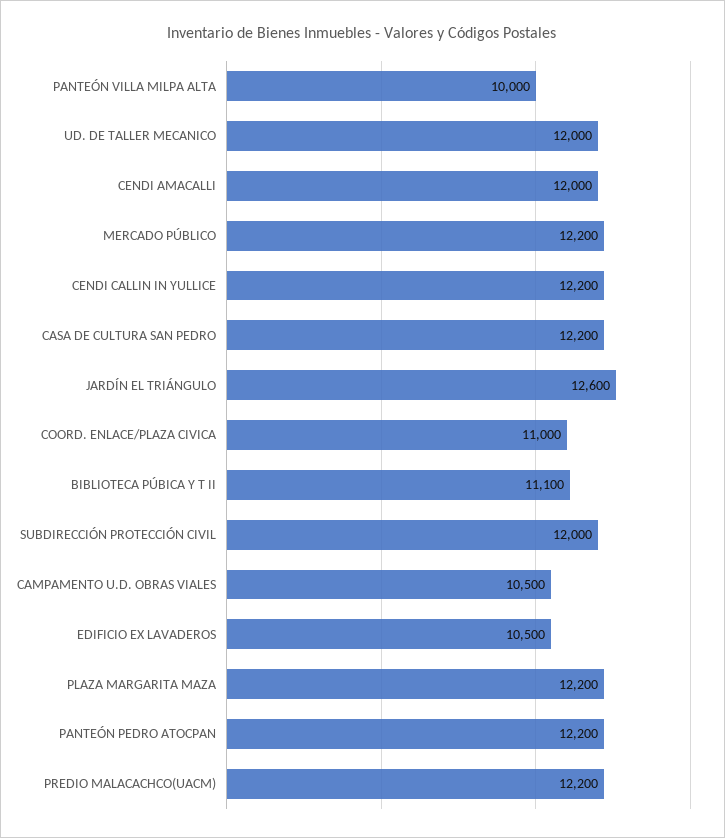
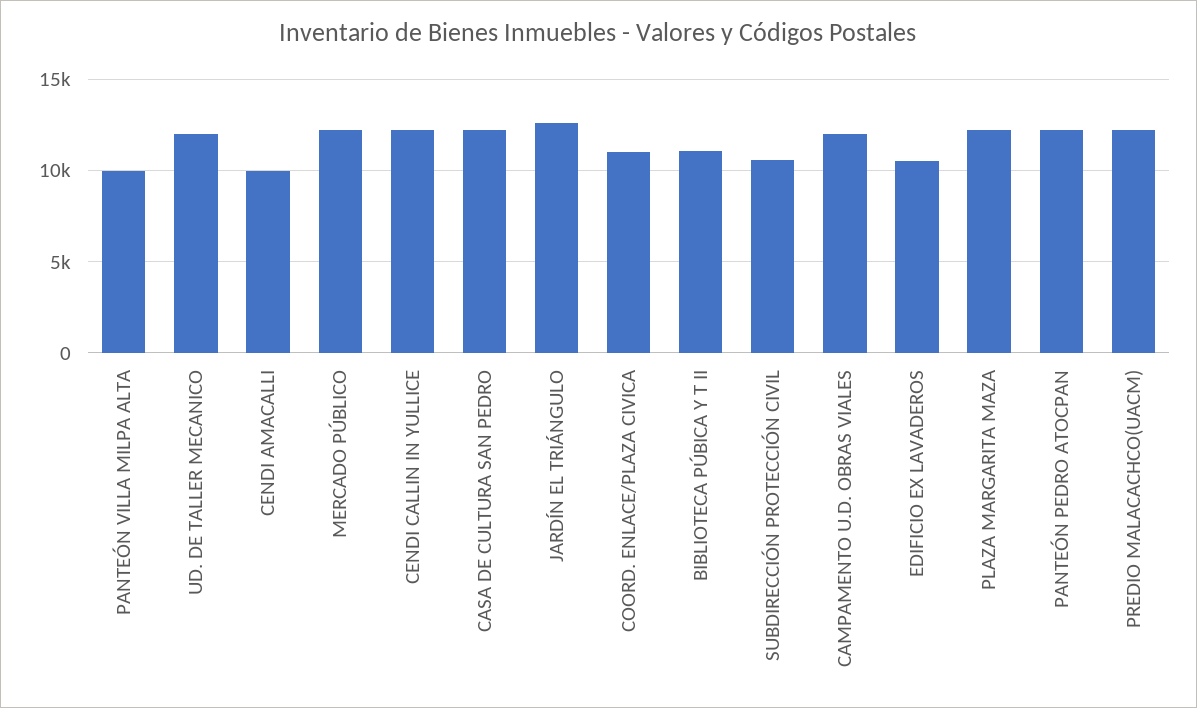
CENDI AMACALLI: 12000 -> 10000
SUBDIRECCIÓN PROTECCIÓN CIVIL: 12000 -> 10500
CAMPAMENTO U.D. OBRAS VIALES: 10500 -> 12000

